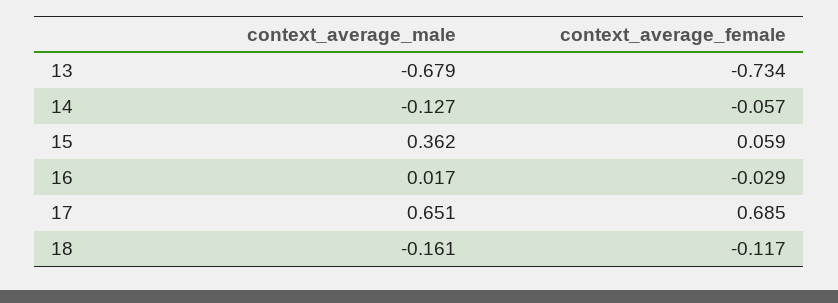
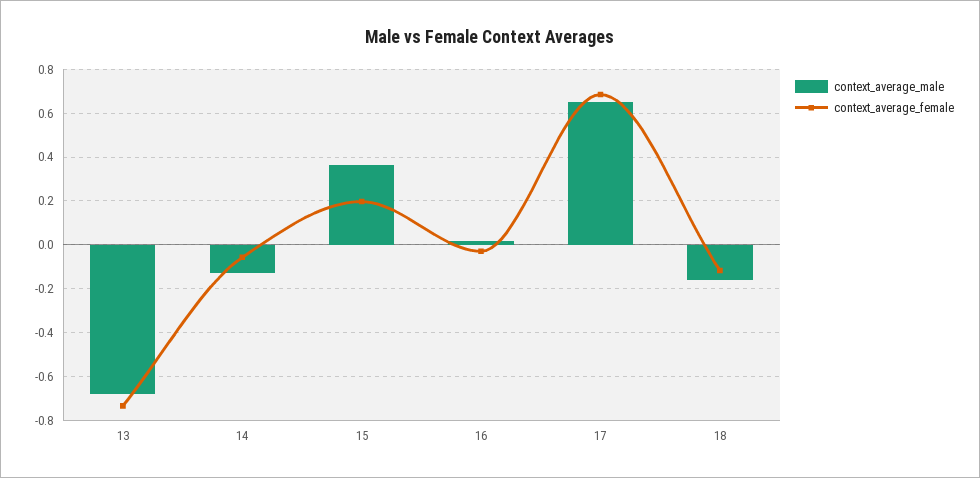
context_average_female, 15: 0.059 -> 0.2

